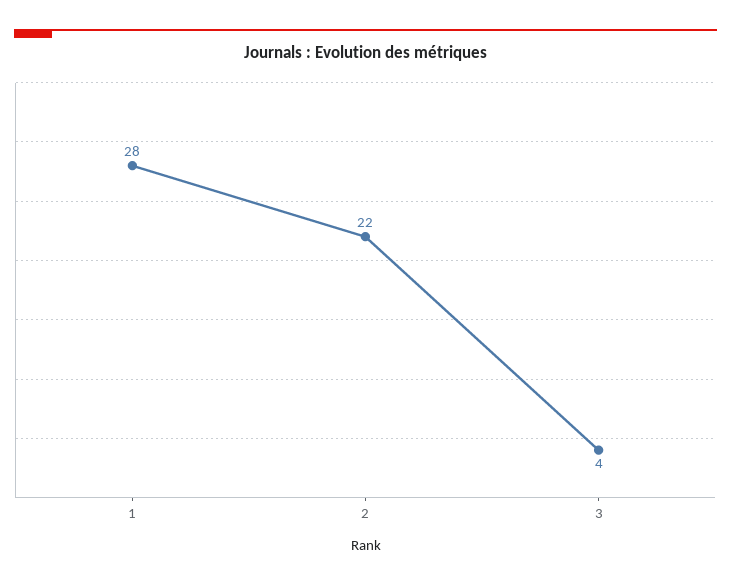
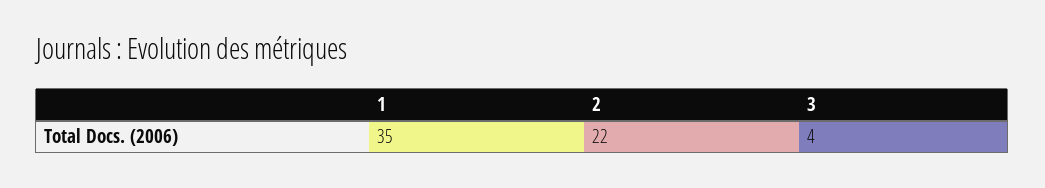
1: 28 -> 35

